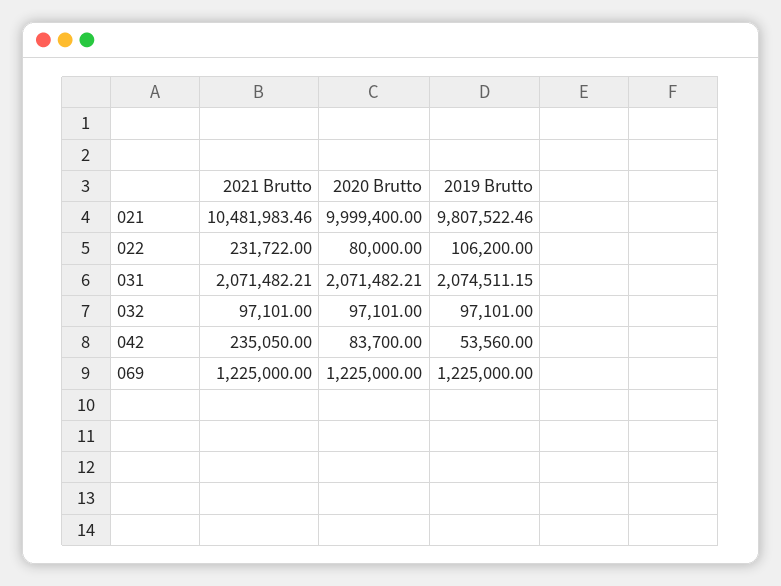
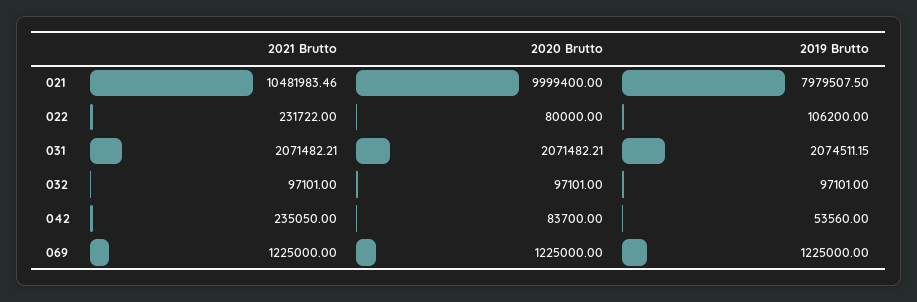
2019 Brutto, 021: 9807522.46 -> 7979507.5

